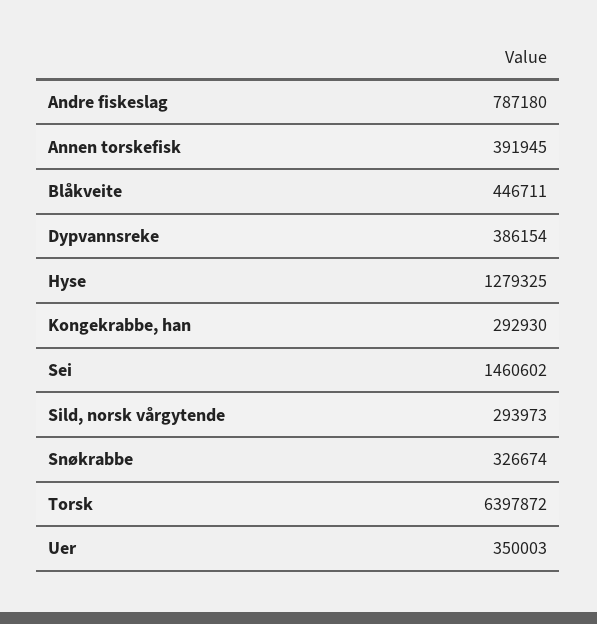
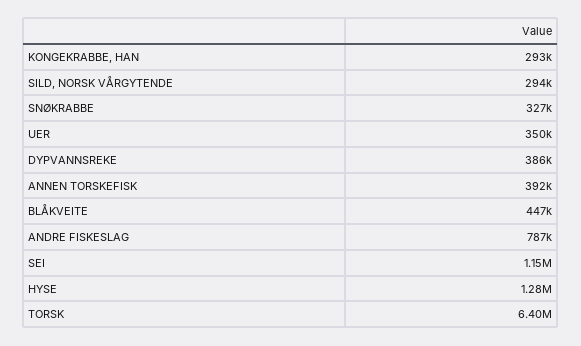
Sei: 1460602 -> 1150000

